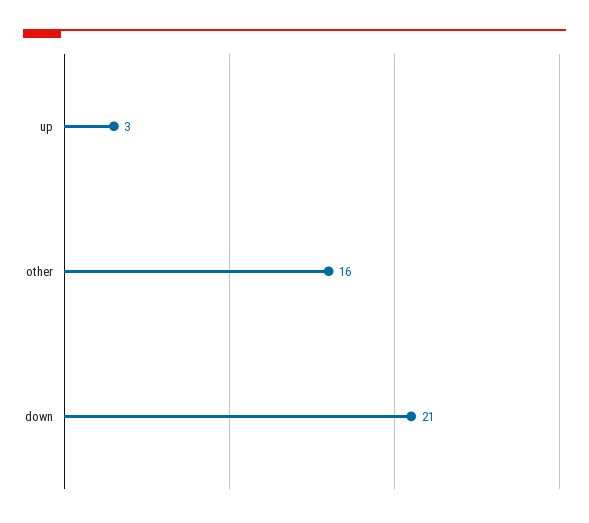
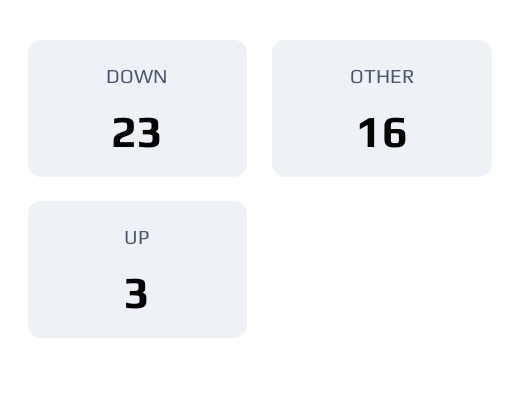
down: 21 -> 23

